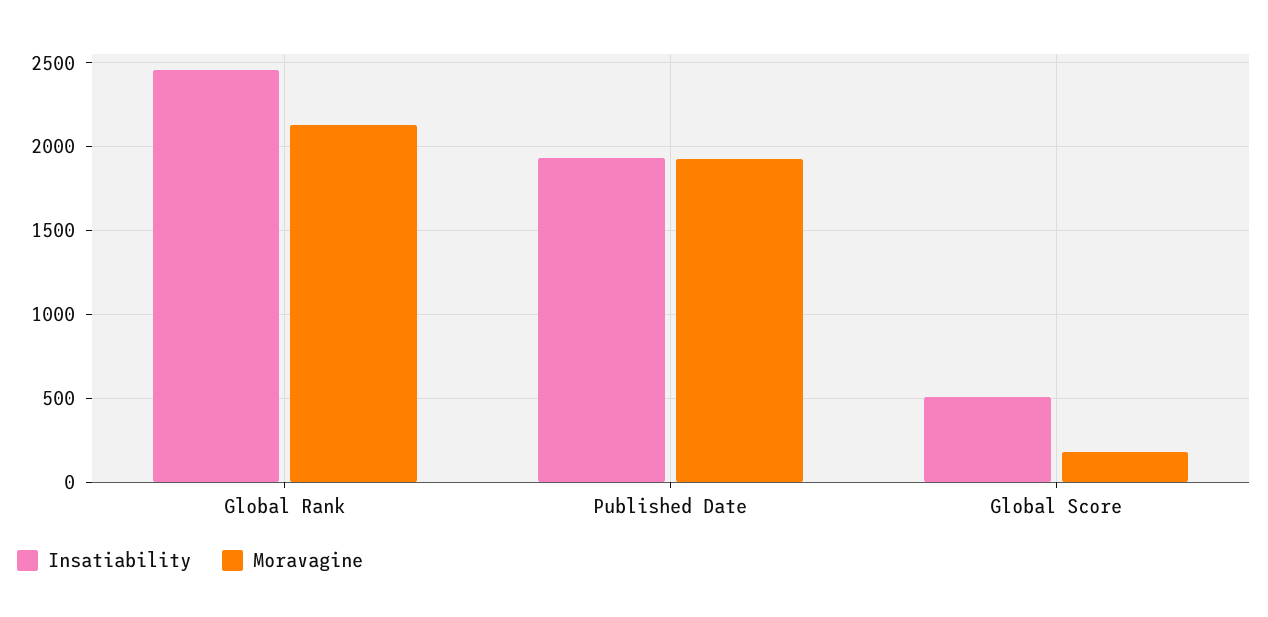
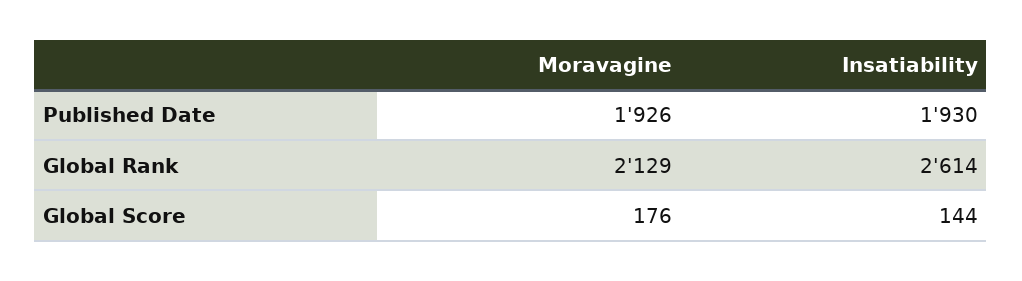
Insatiability, Global Rank: 2450 -> 2614
Insatiability, Global Score: 500 -> 144

